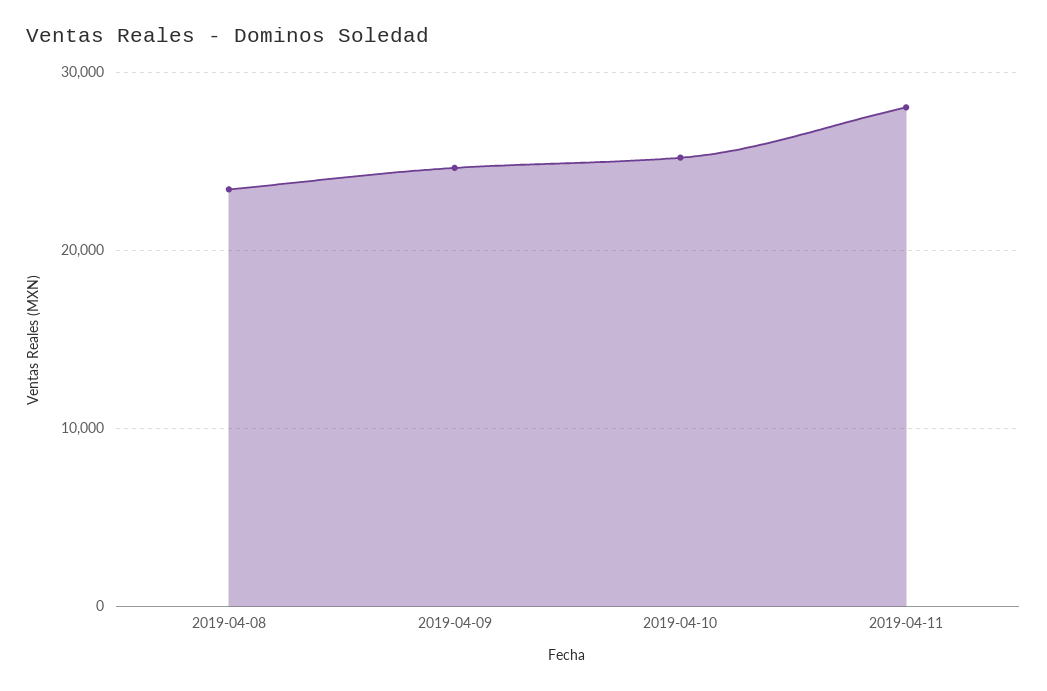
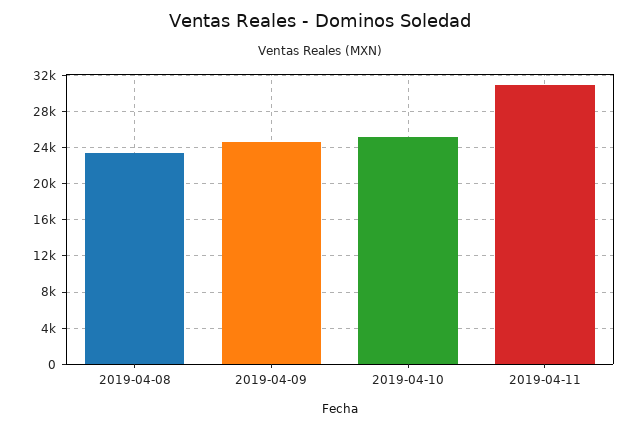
2019-04-11: 28000 -> 31000

